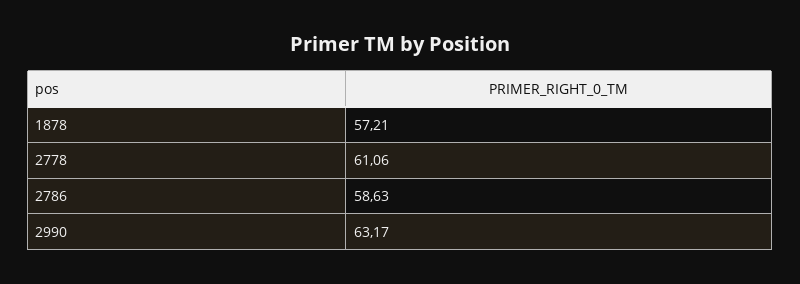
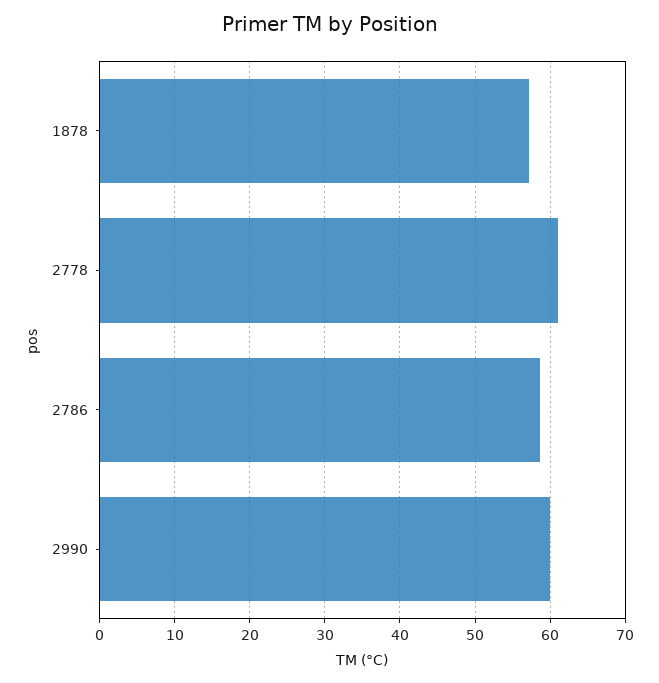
2990: 63.17 -> 60

